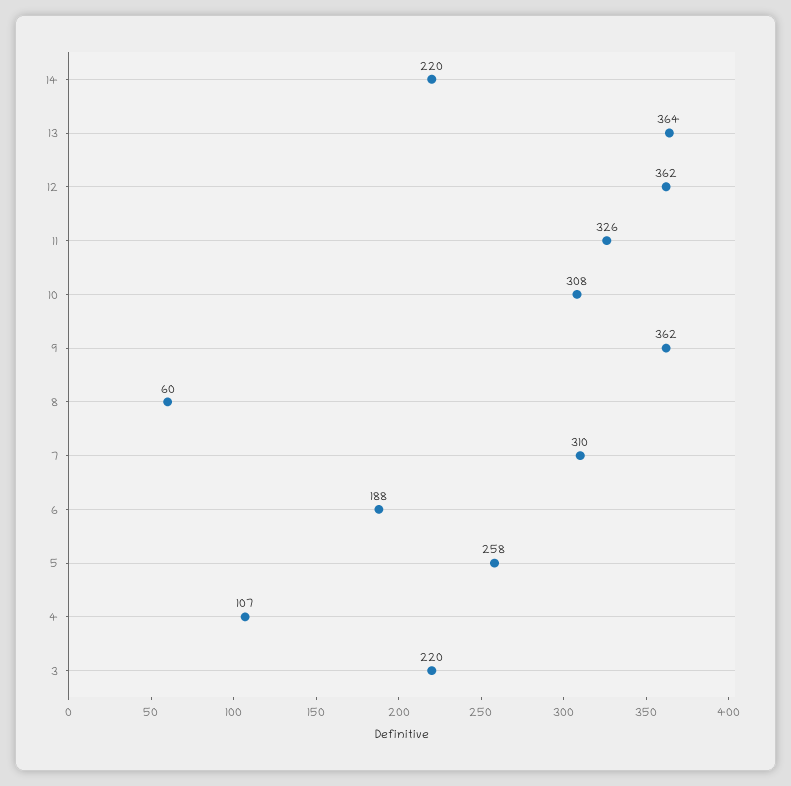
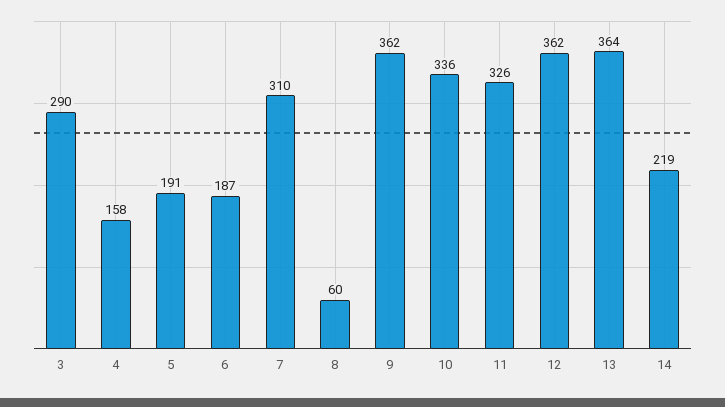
14: 220 -> 219
10: 308 -> 336
6: 188 -> 187
5: 258 -> 191
4: 107 -> 158
3: 220 -> 290

